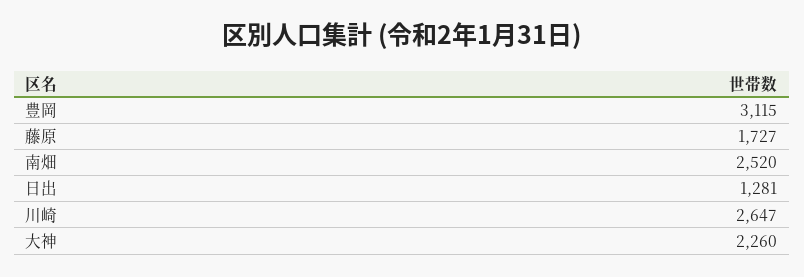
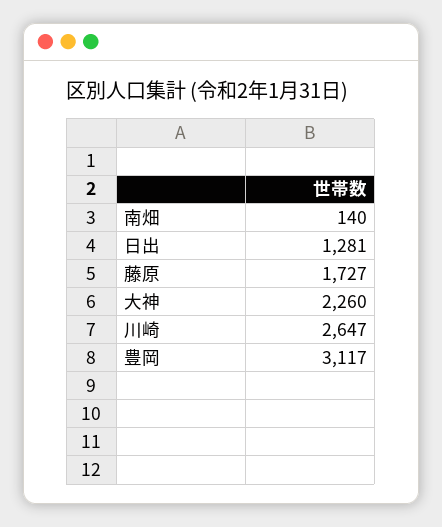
豊岡: 3115 -> 3117
南畑: 2520 -> 140

